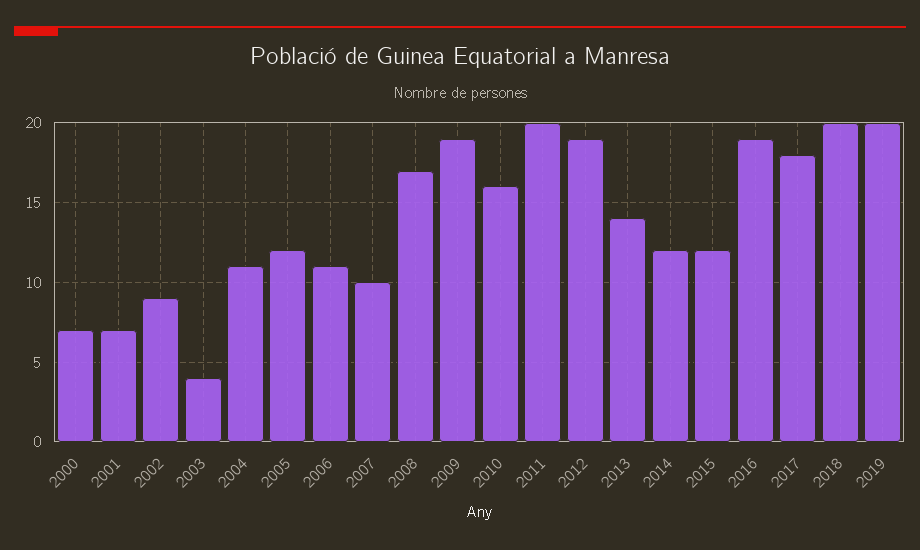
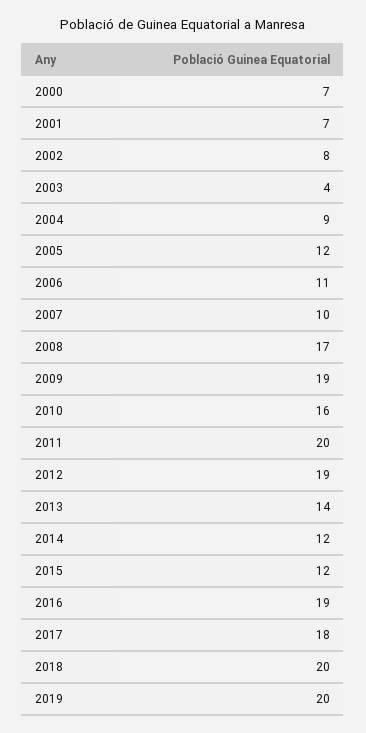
2002: 9 -> 8
2004: 11 -> 9

